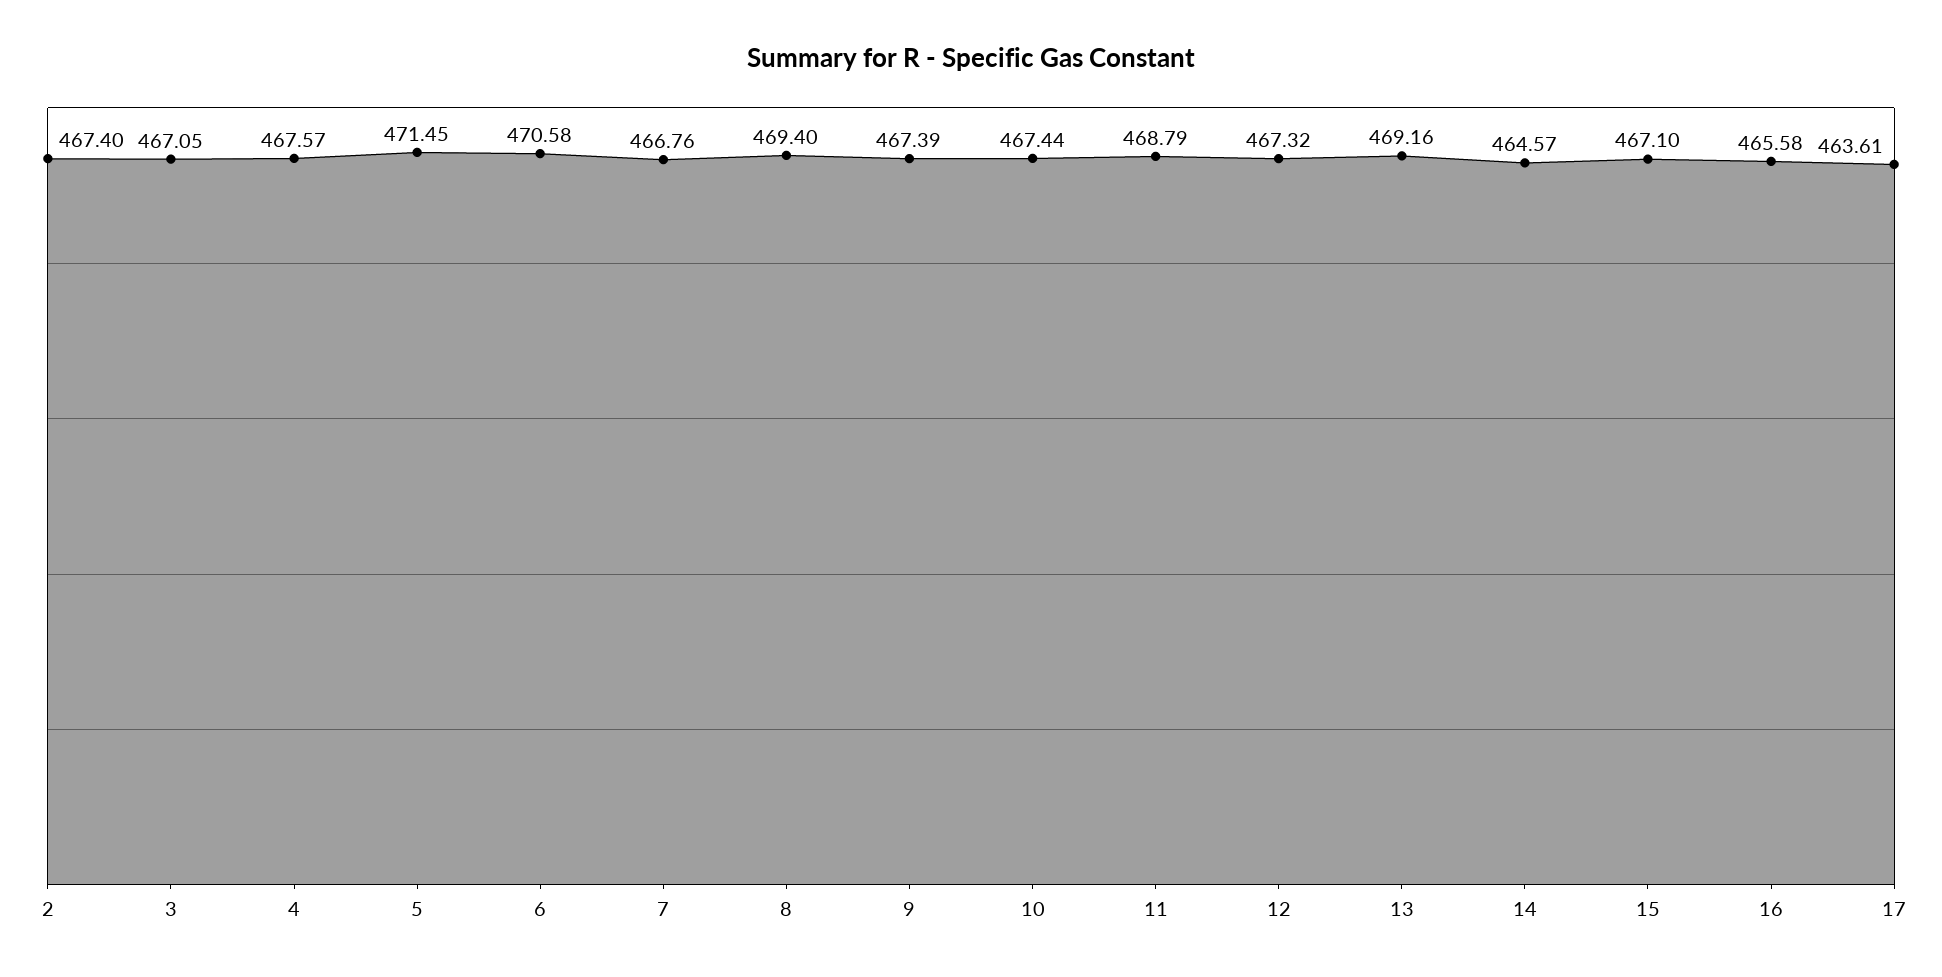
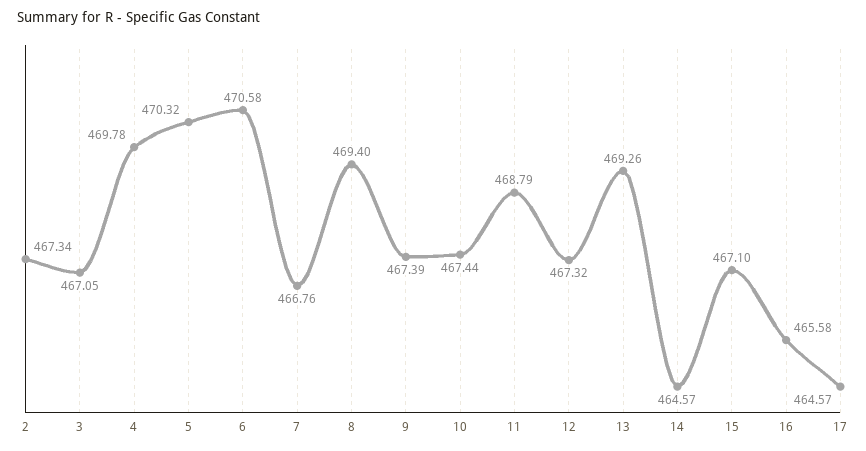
2: 467.4 -> 467.34
4: 467.57 -> 469.78
5: 471.45 -> 470.32
13: 469.16 -> 469.26
17: 463.61 -> 464.57

